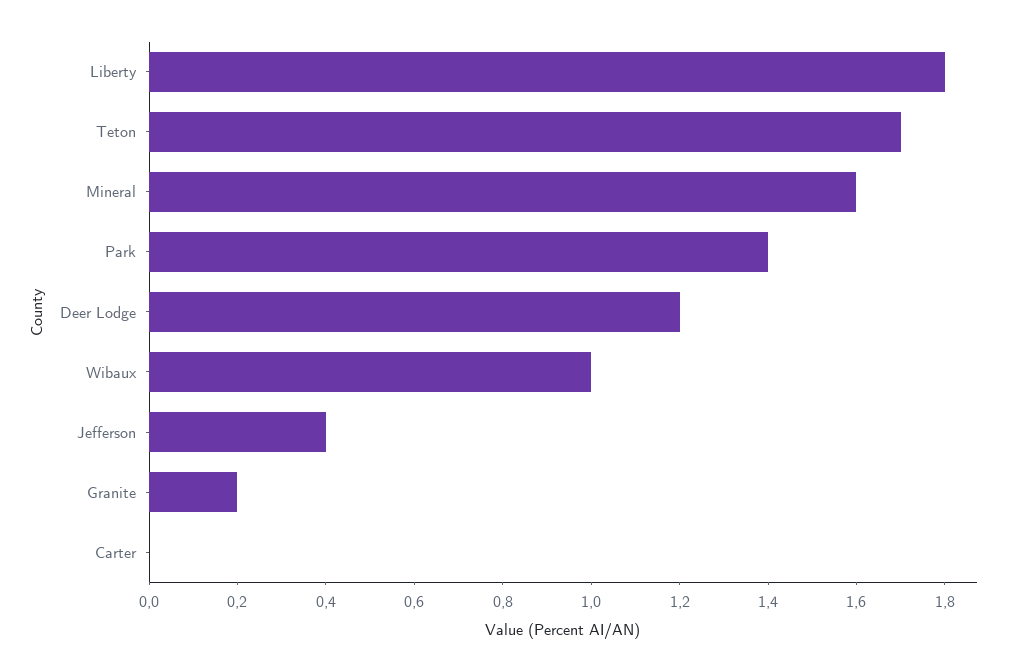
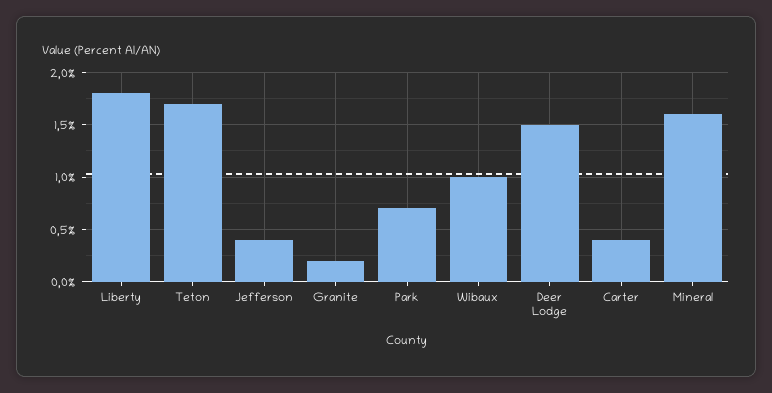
Park: 1.4 -> 0.7
Deer Lodge: 1.2 -> 1.5
Carter: 0 -> 0.4

